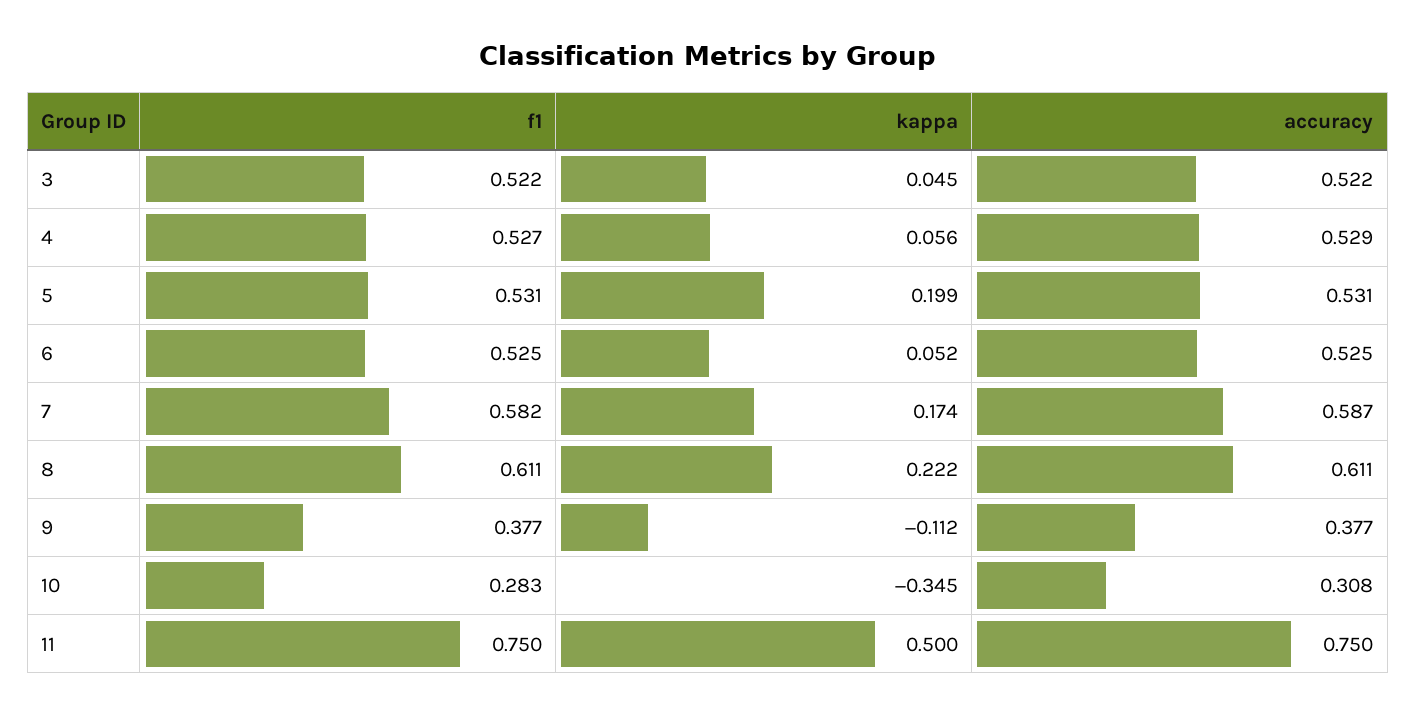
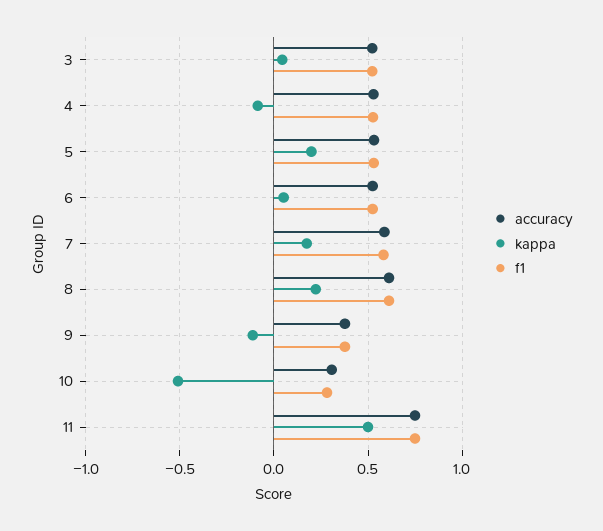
kappa, 4: 0.056 -> -0.1
kappa, 10: -0.345 -> -0.5

